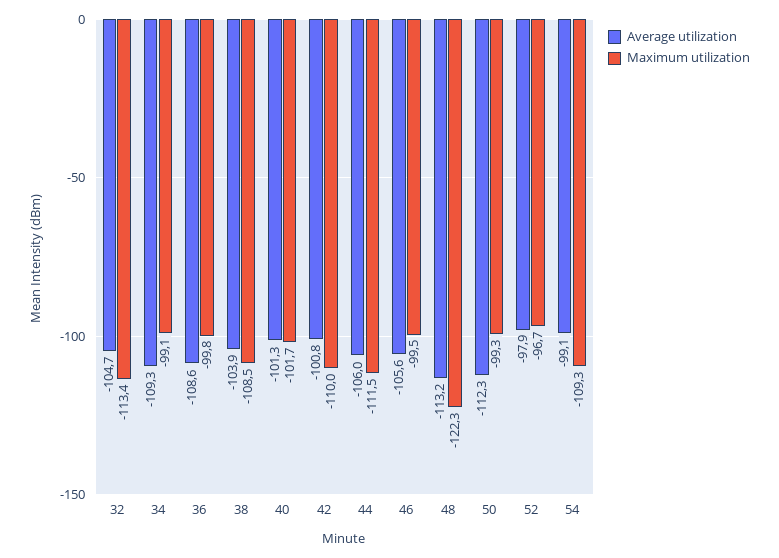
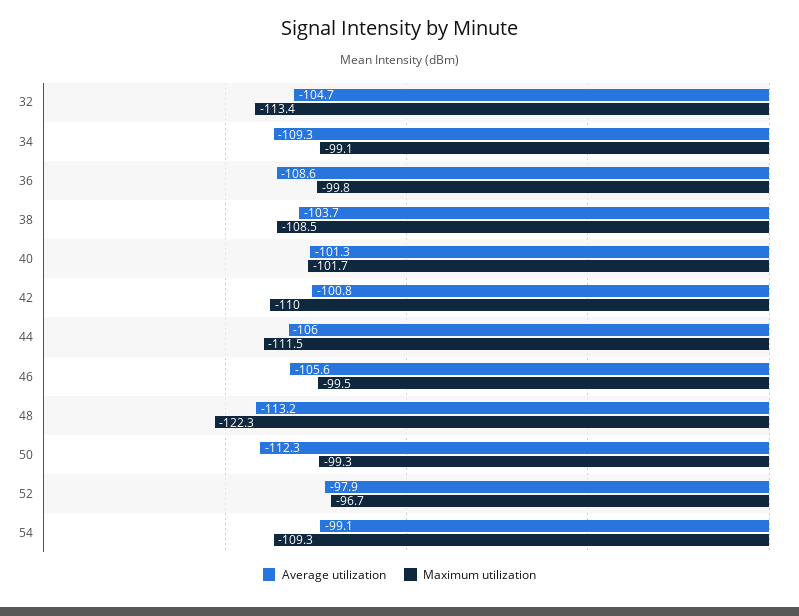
Average utilization, 38: -103.9 -> -103.7

